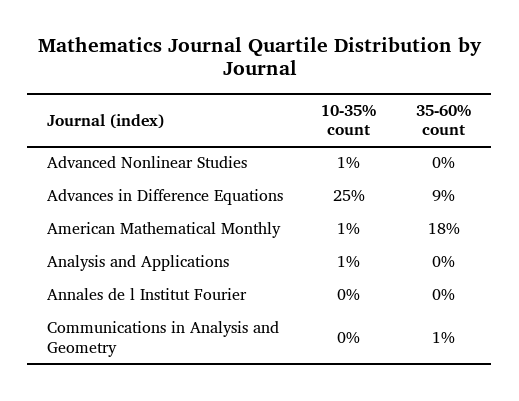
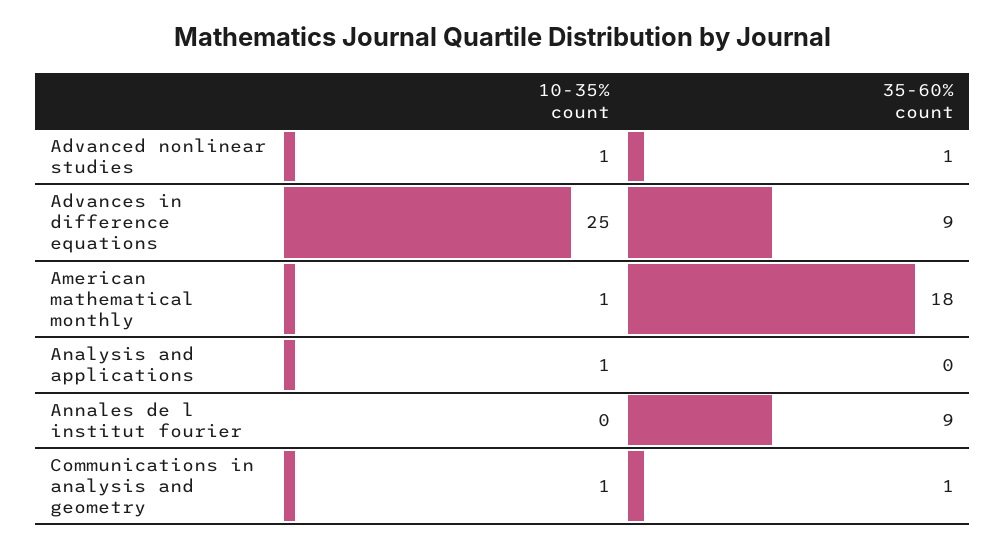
35-60% count, Advanced Nonlinear Studies: 0 -> 1
35-60% count, Annales de l Institut Fourier: 0 -> 9
10-35% count, Communications in Analysis and Geometry: 0 -> 1

